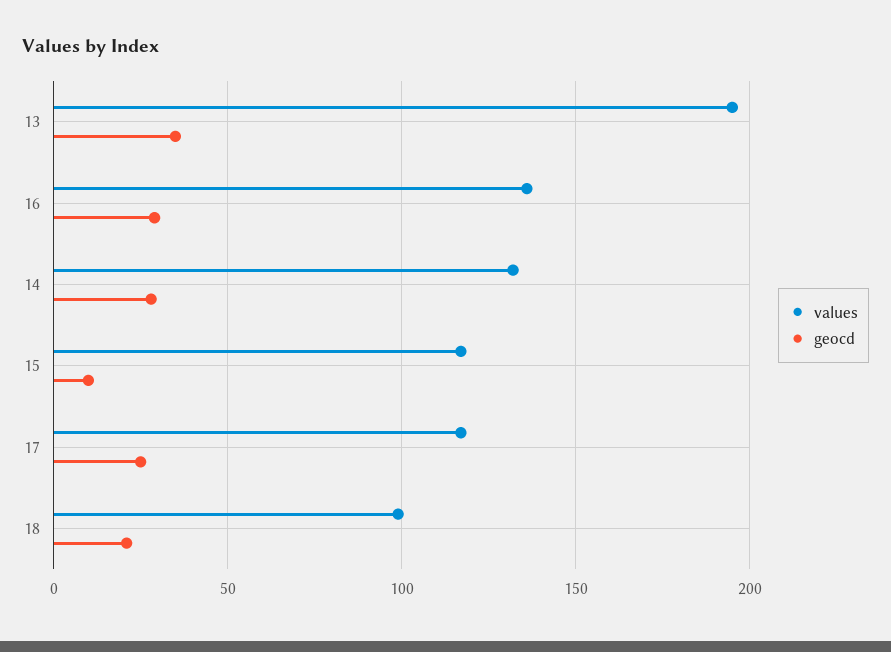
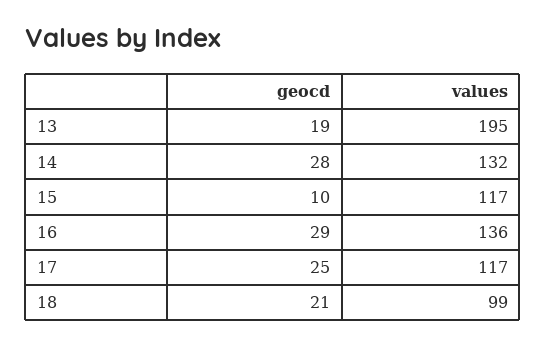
geocd, 13: 35 -> 19

